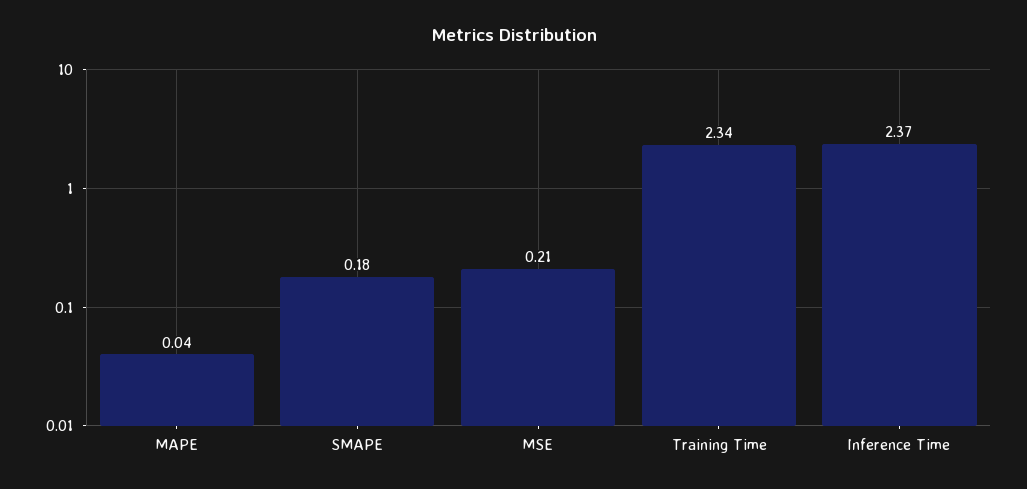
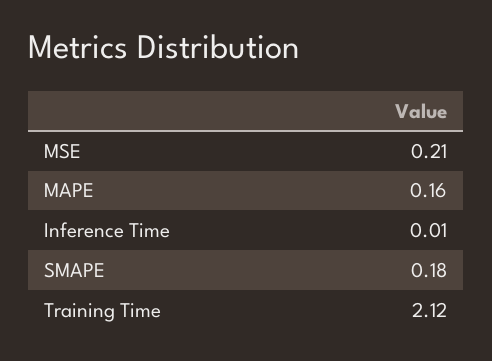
MAPE: 0.04 -> 0.16
Training Time: 2.34 -> 2.12
Inference Time: 2.37 -> 0.01

